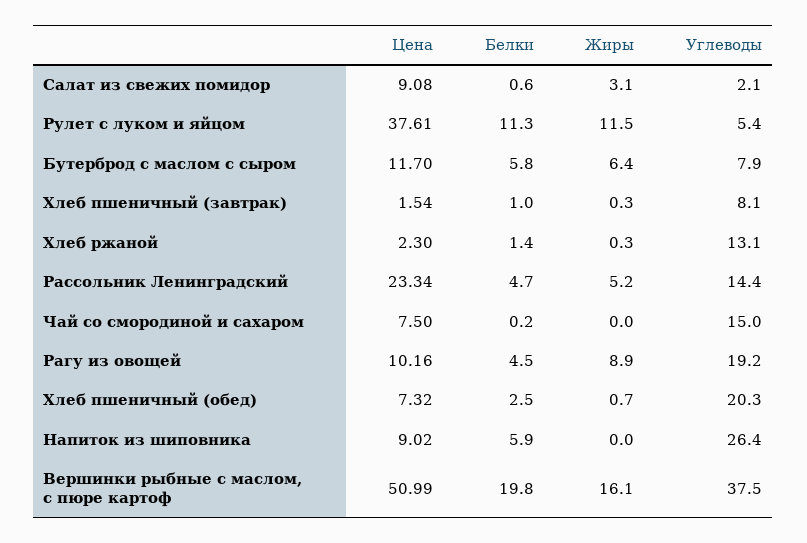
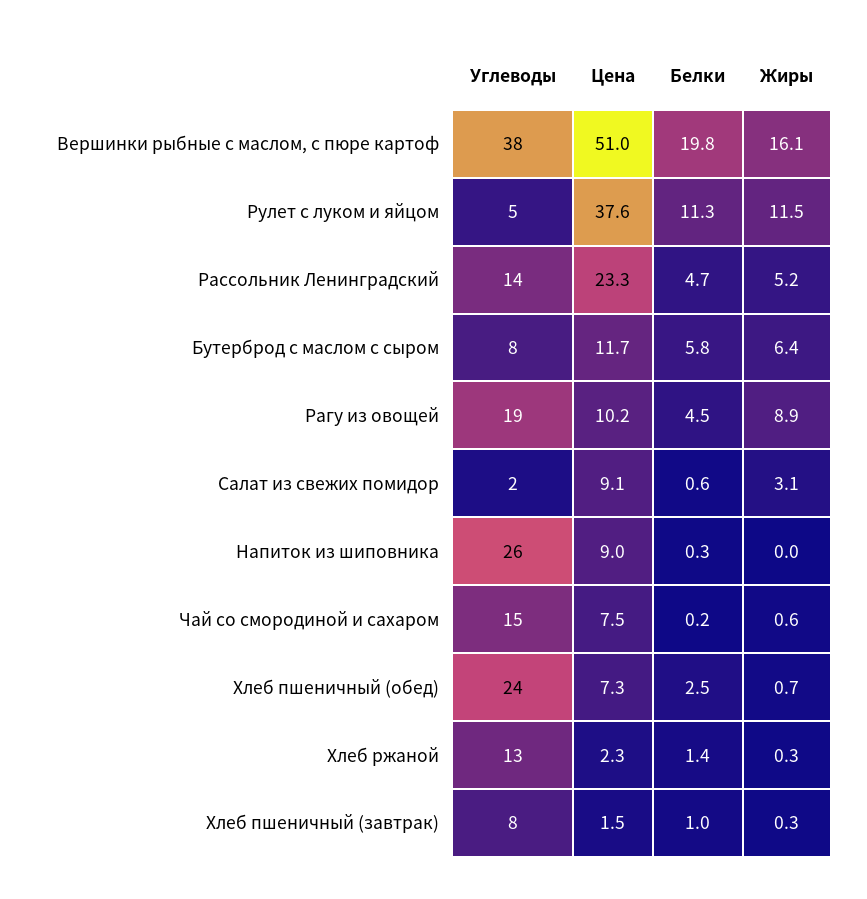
Жиры, Чай со смородиной и сахаром: 0 -> 0.6
Углеводы, Хлеб пшеничный (обед): 20.3 -> 24
Белки, Напиток из шиповника: 5.9 -> 0.3

